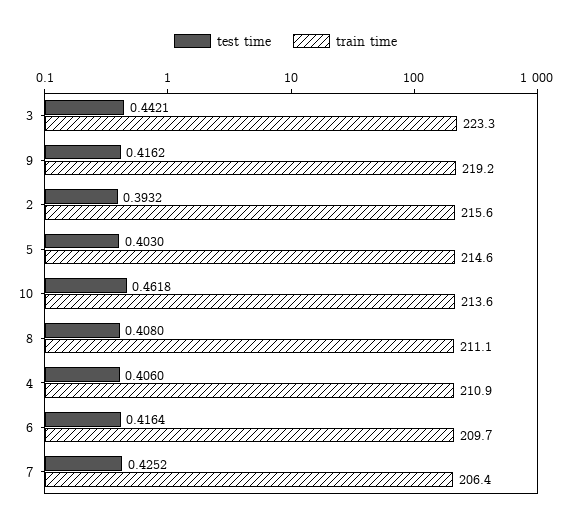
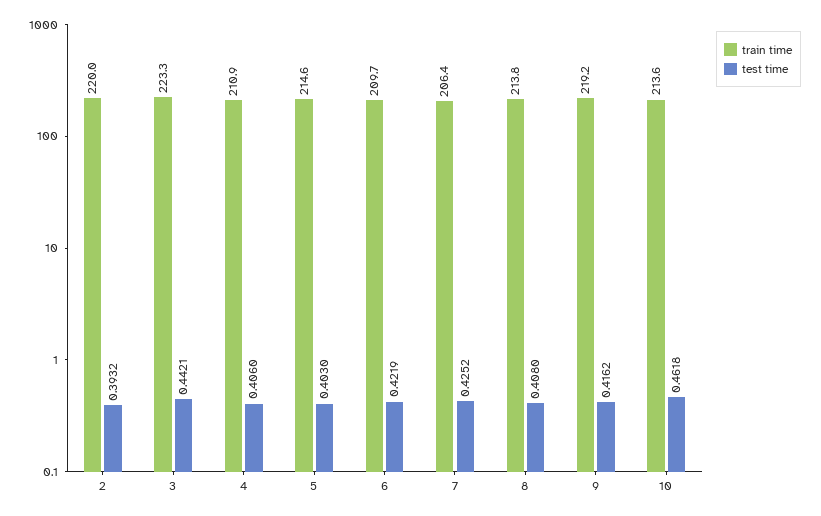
train time, 2: 215.6 -> 220
train time, 8: 211.1 -> 213.8
test time, 6: 0.4164 -> 0.4219

